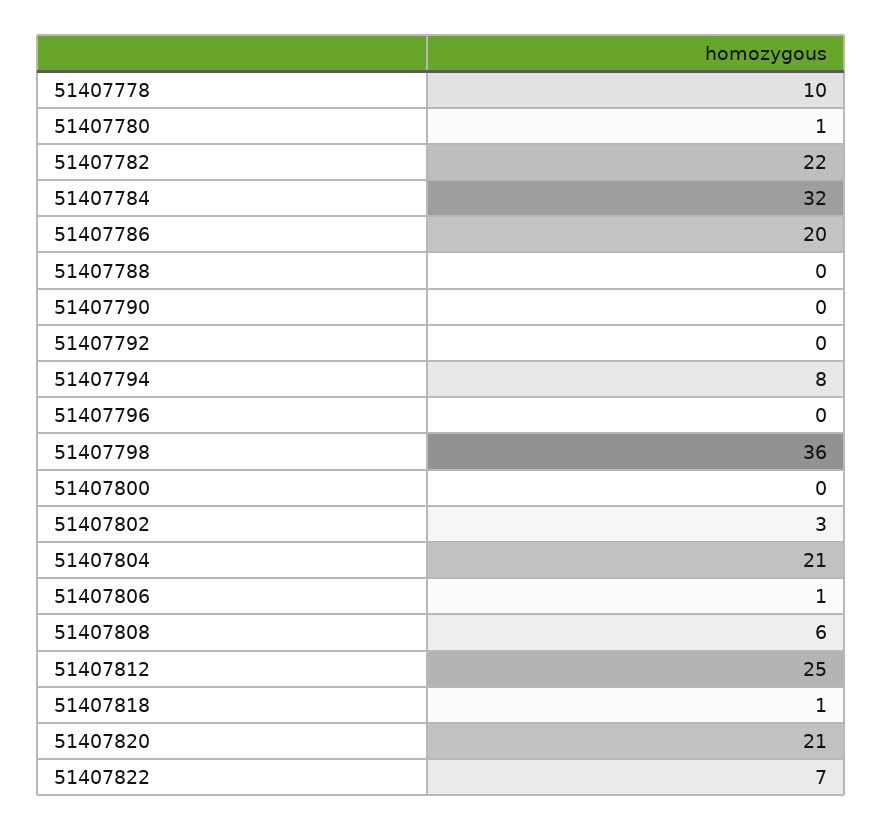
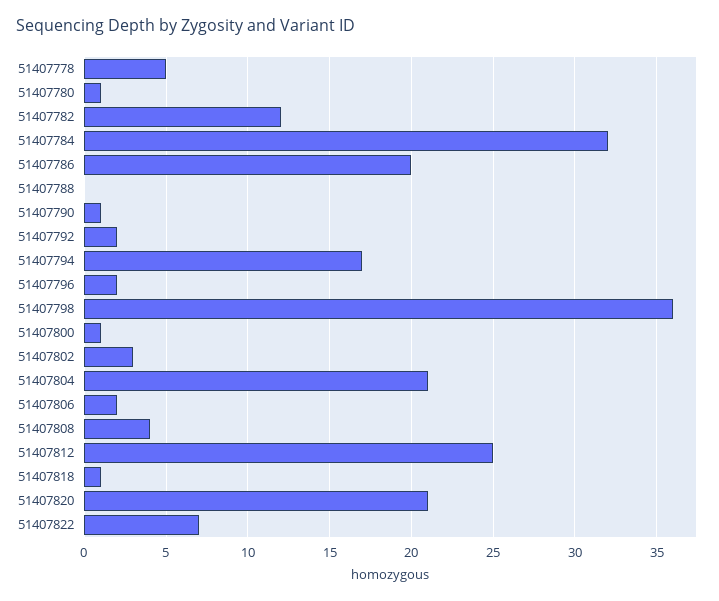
51407778: 10 -> 5
51407782: 22 -> 12
51407790: 0 -> 1
51407792: 0 -> 2
51407794: 8 -> 17
51407796: 0 -> 2
51407800: 0 -> 1
51407806: 1 -> 2
51407808: 6 -> 4

